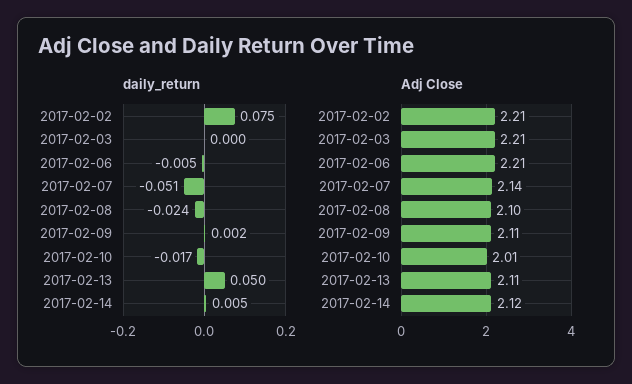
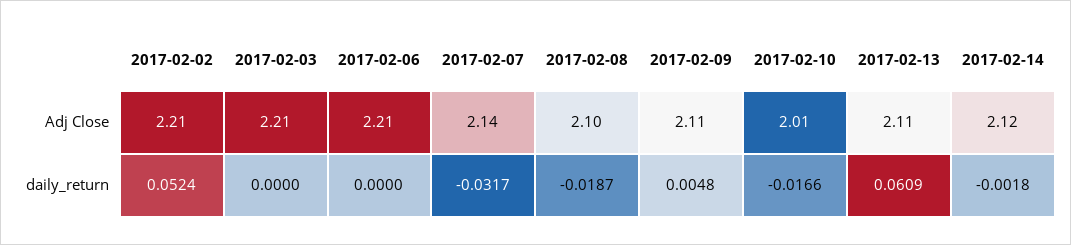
daily_return, 2017-02-02: 0.075 -> 0.0524
daily_return, 2017-02-06: -0.005 -> 0
daily_return, 2017-02-07: -0.051 -> -0.0317
daily_return, 2017-02-08: -0.024 -> -0.0187
daily_return, 2017-02-09: 0.002 -> 0.0048
daily_return, 2017-02-13: 0.05 -> 0.0609
daily_return, 2017-02-14: 0.005 -> -0.0018

